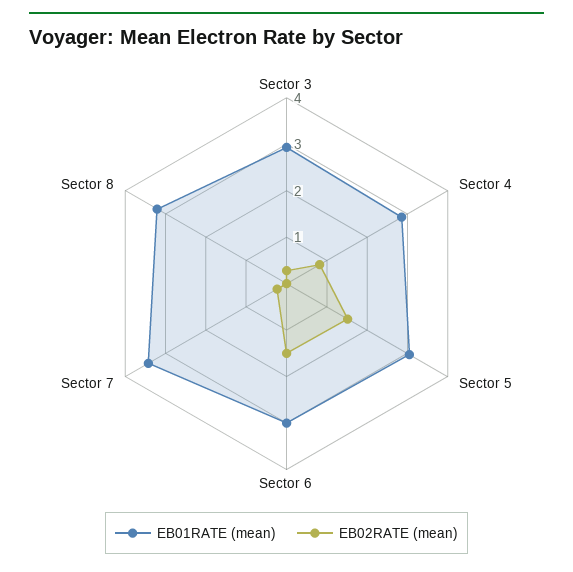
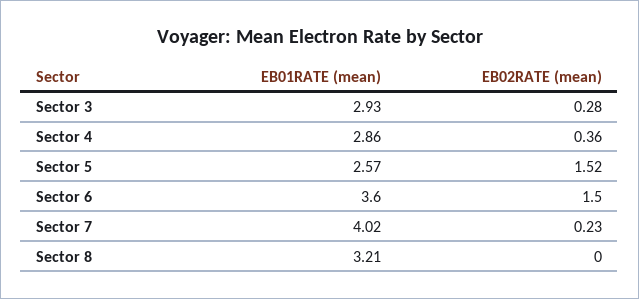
EB02RATE (mean), Sector 4: 0.8 -> 0.36
EB01RATE (mean), Sector 5: 3 -> 2.57
EB01RATE (mean), Sector 6: 3 -> 3.6
EB01RATE (mean), Sector 7: 3.4 -> 4.02

